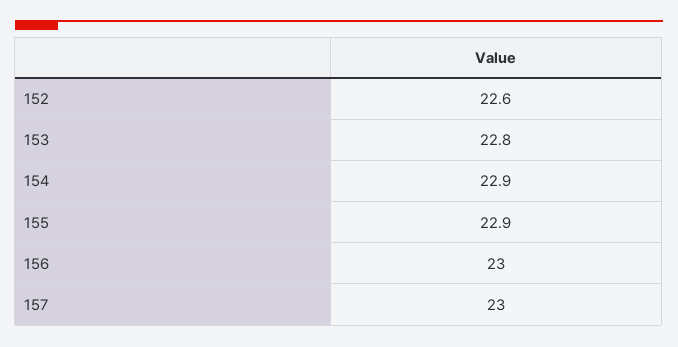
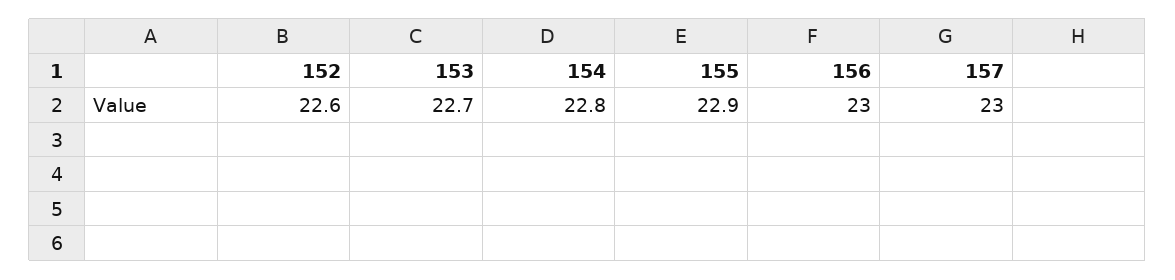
153: 22.8 -> 22.7
154: 22.9 -> 22.8

